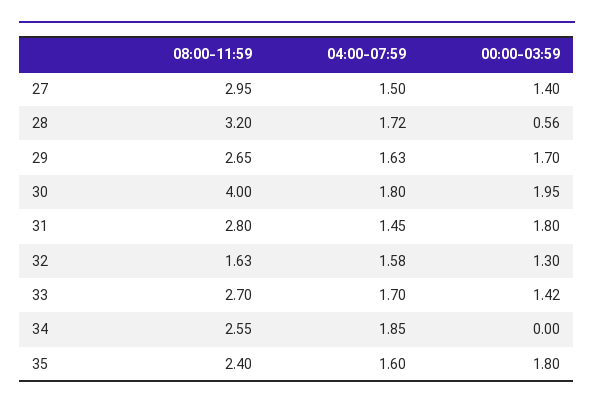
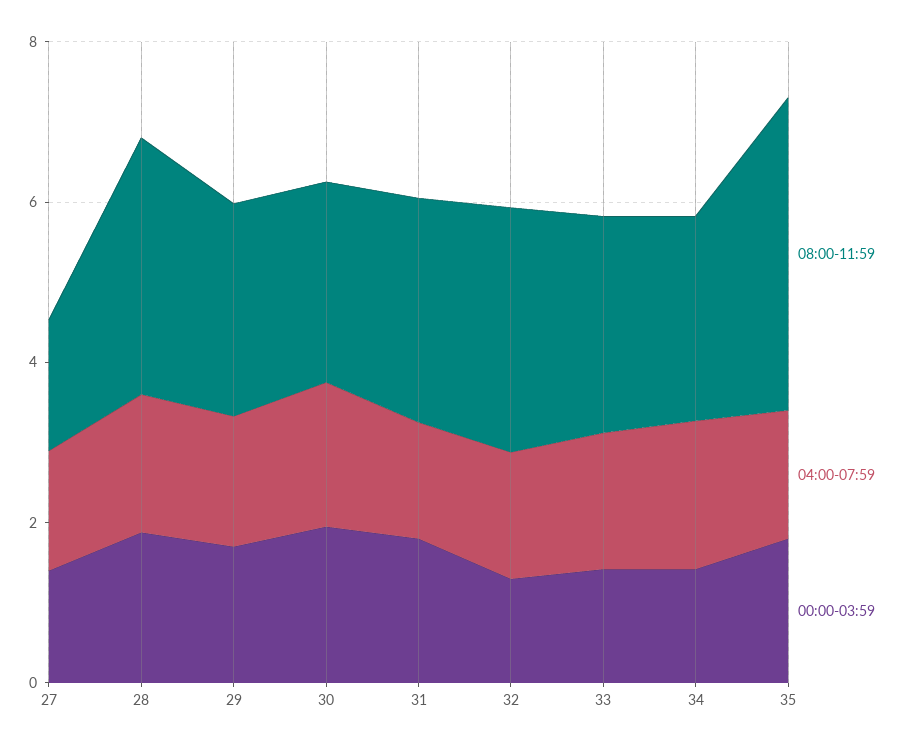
08:00-11:59, 27: 2.95 -> 1.5
00:00-03:59, 28: 0.56 -> 2
08:00-11:59, 30: 4 -> 2.5
08:00-11:59, 32: 1.63 -> 3
00:00-03:59, 34: 0 -> 1.5
08:00-11:59, 35: 2.4 -> 4

